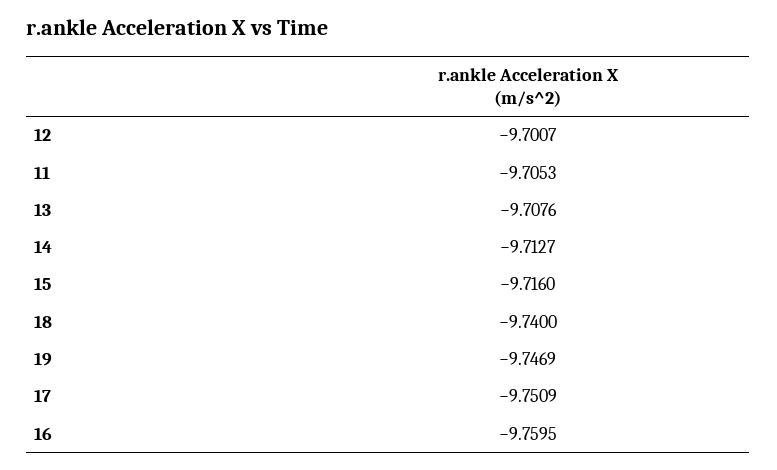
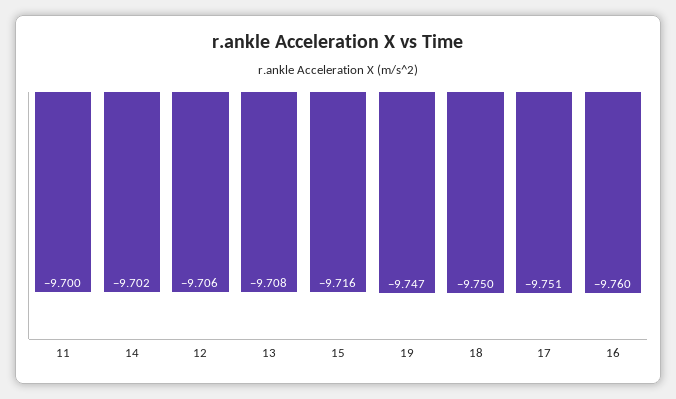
12: -9.7007 -> -9.706
11: -9.7053 -> -9.7
14: -9.7127 -> -9.702
18: -9.74 -> -9.75

